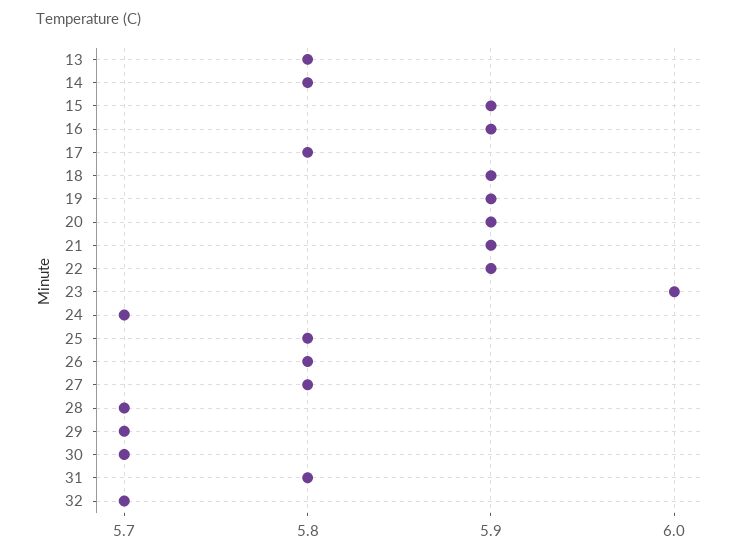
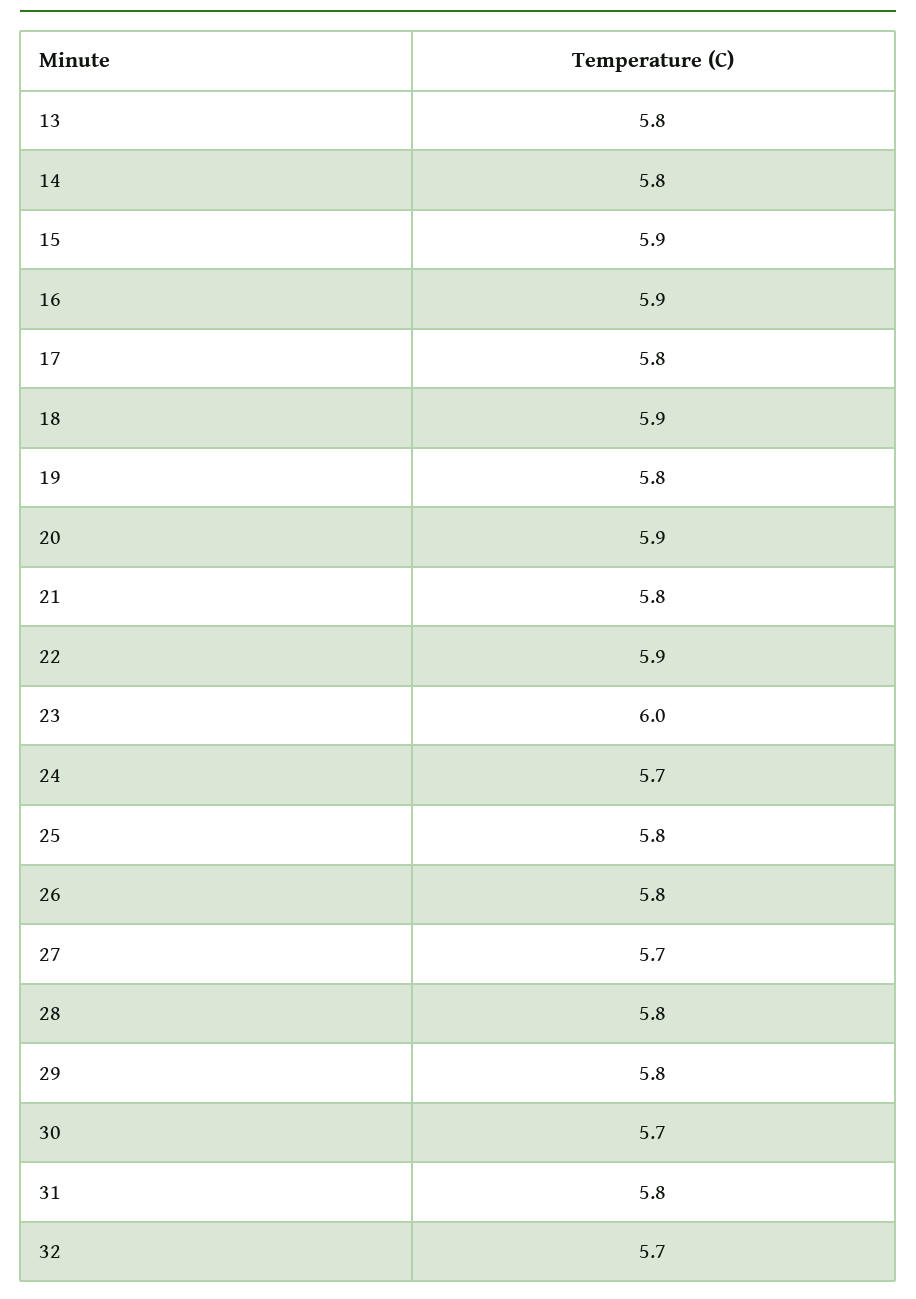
19: 5.9 -> 5.8
21: 5.9 -> 5.8
27: 5.8 -> 5.7
28: 5.7 -> 5.8
29: 5.7 -> 5.8

